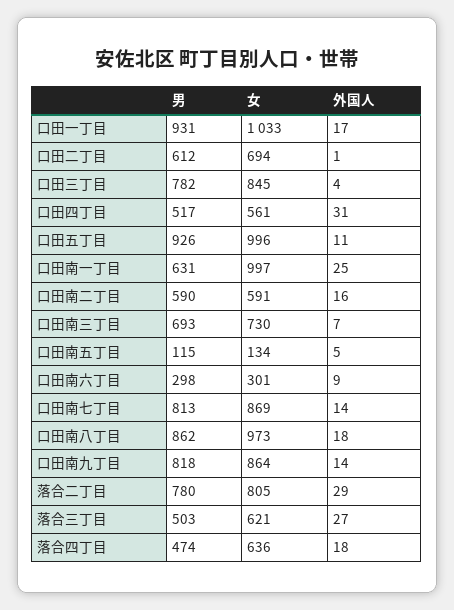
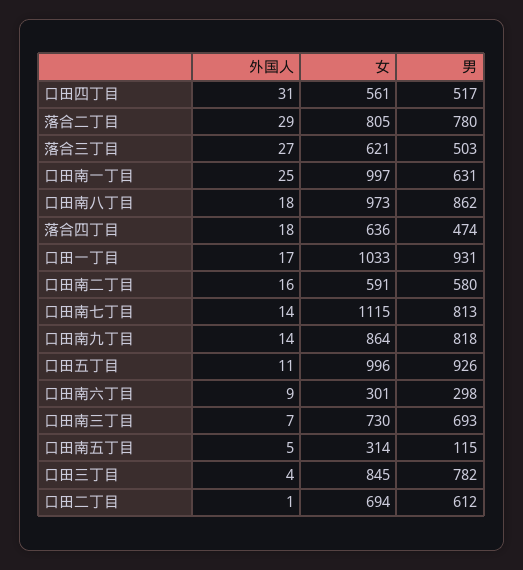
男, 口田南二丁目: 590 -> 580
女, 口田南五丁目: 134 -> 314
女, 口田南七丁目: 869 -> 1115

